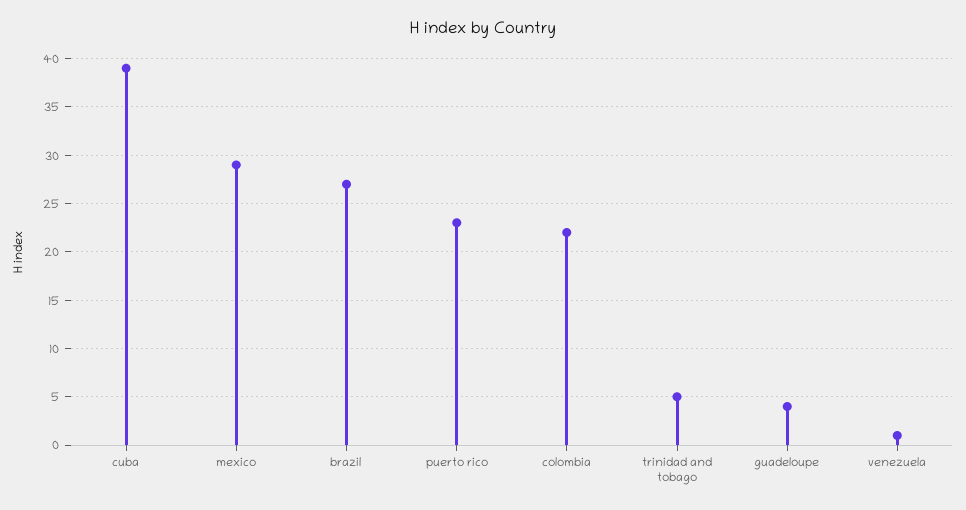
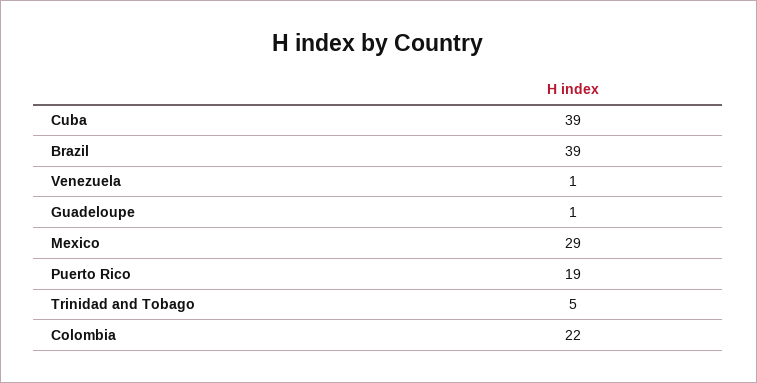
brazil: 27 -> 39
puerto rico: 23 -> 19
guadeloupe: 4 -> 1

